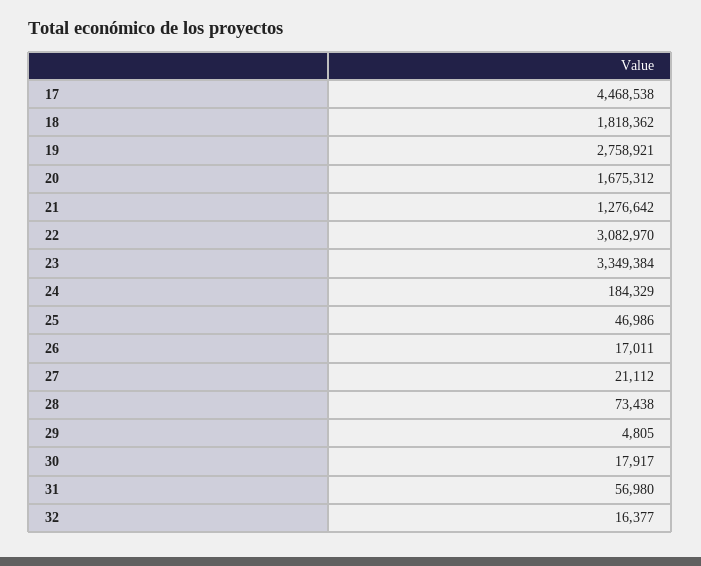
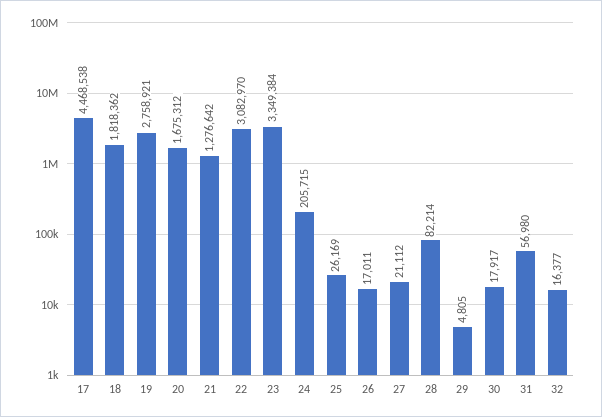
24: 184329 -> 205715
25: 46986 -> 26169
28: 73438 -> 82214

